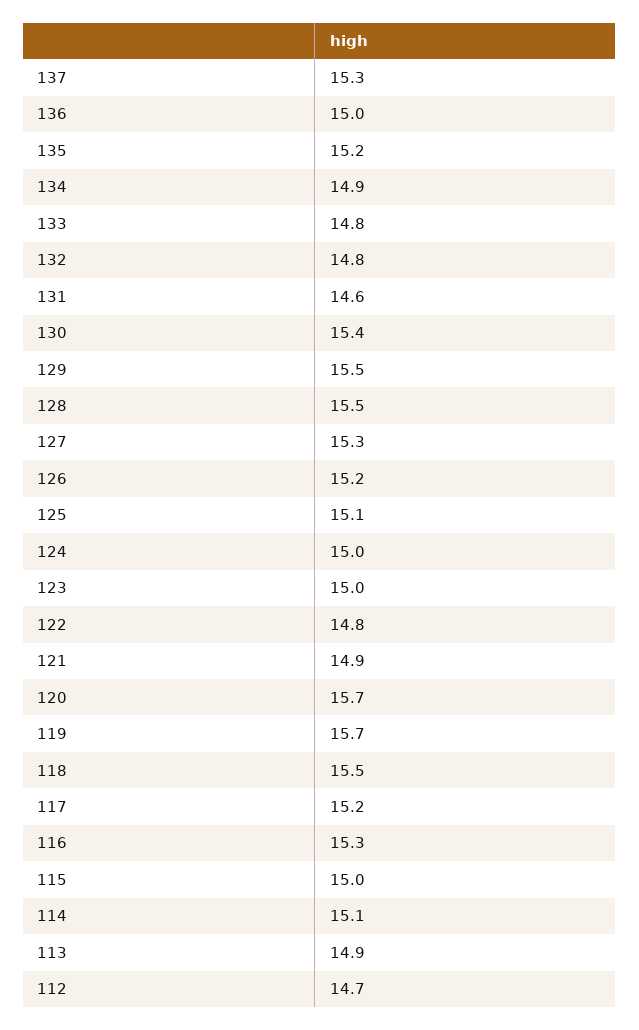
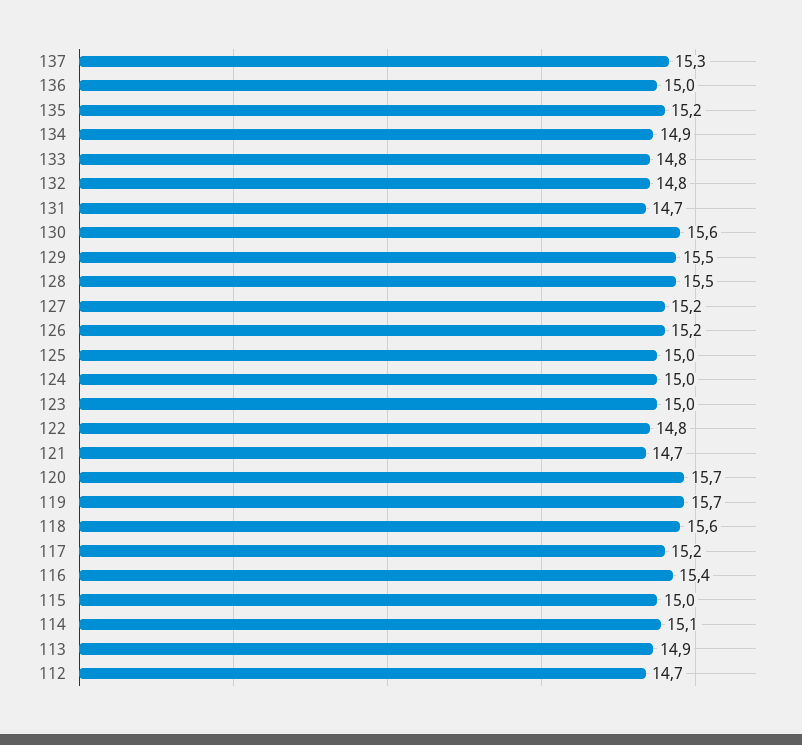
131: 14.6 -> 14.7
130: 15.4 -> 15.6
127: 15.3 -> 15.2
125: 15.1 -> 15
121: 14.9 -> 14.7
118: 15.5 -> 15.6
116: 15.3 -> 15.4

